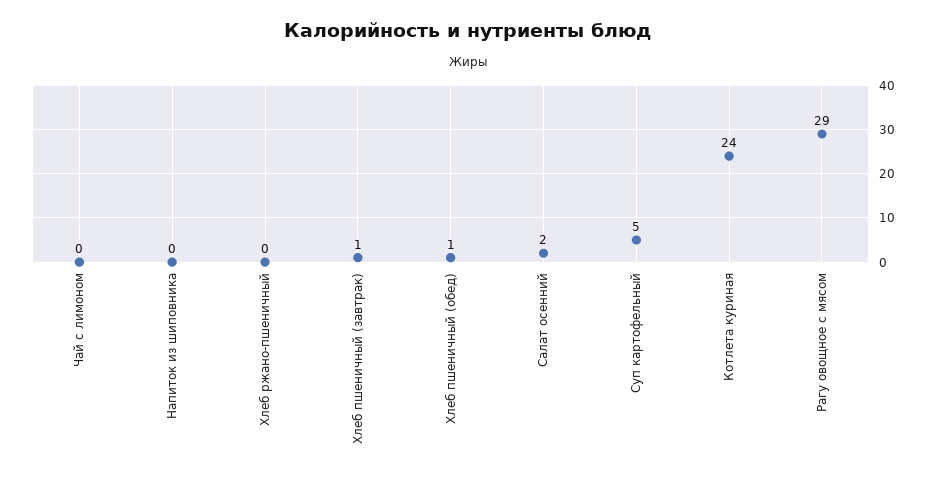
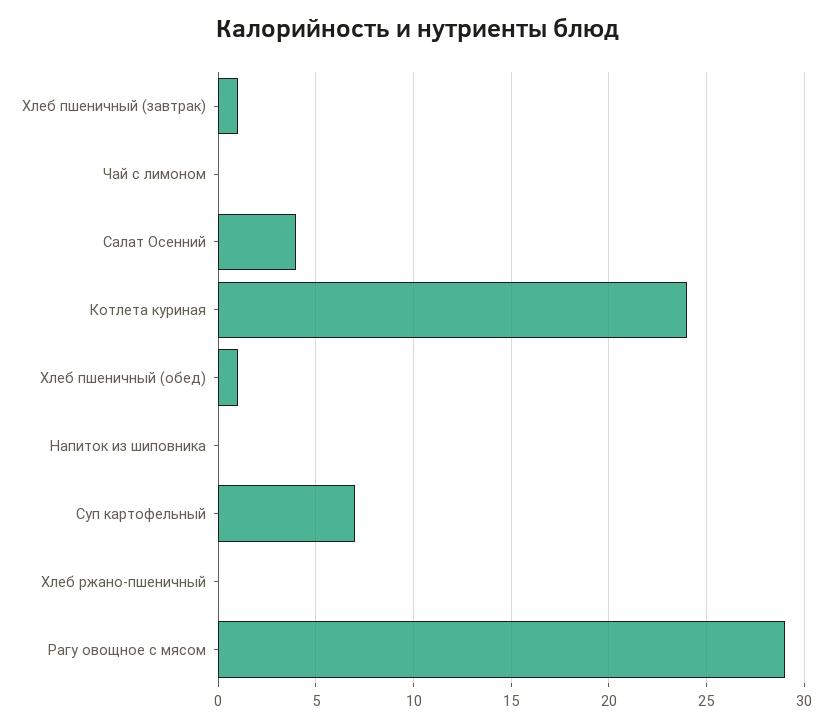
Салат осенний: 2 -> 4
Суп картофельный: 5 -> 7

